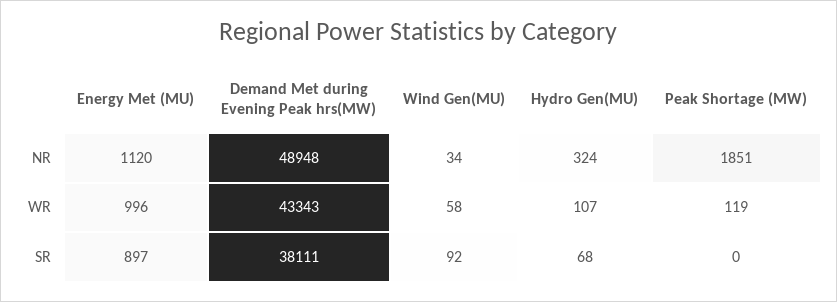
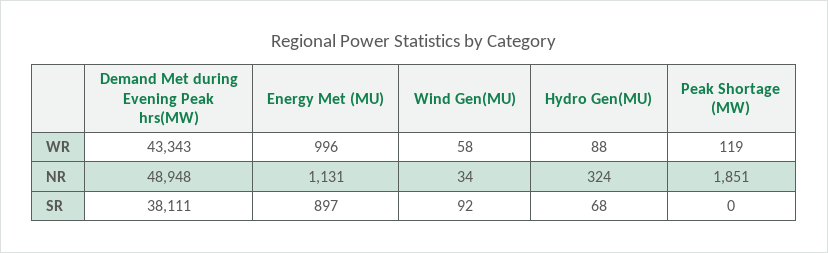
Energy Met (MU), NR: 1120 -> 1131
Hydro Gen(MU), WR: 107 -> 88

